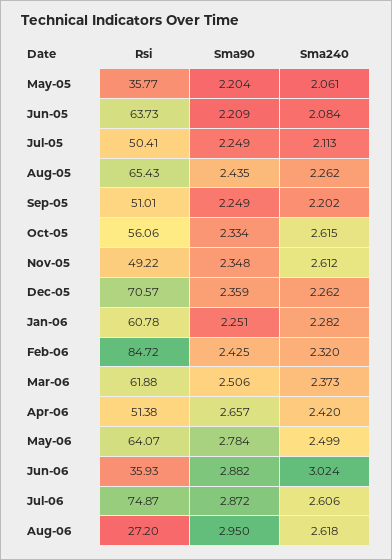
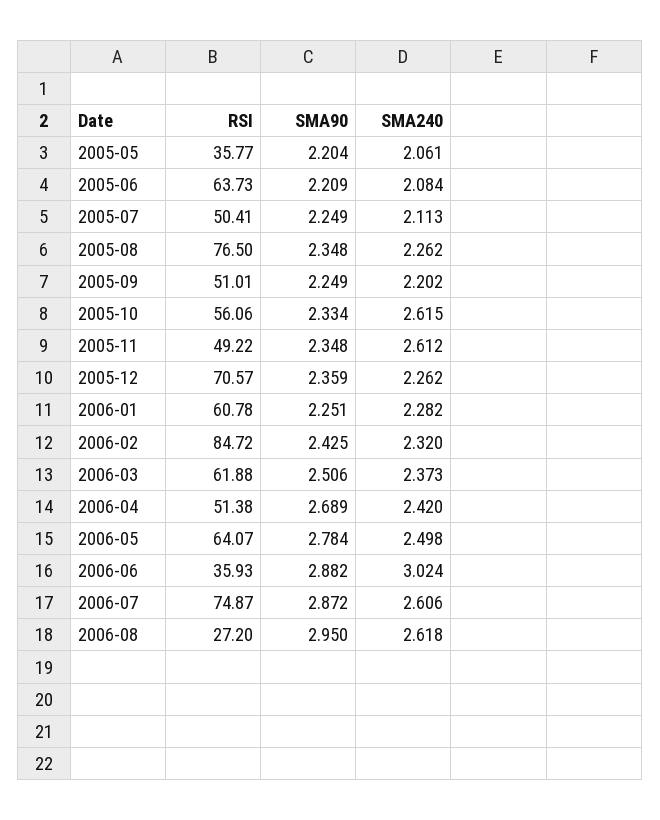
Rsi, Aug-05: 65.43 -> 76.5
Sma90, Aug-05: 2.435 -> 2.348
Sma90, Apr-06: 2.657 -> 2.689
Sma240, May-06: 2.499 -> 2.498

